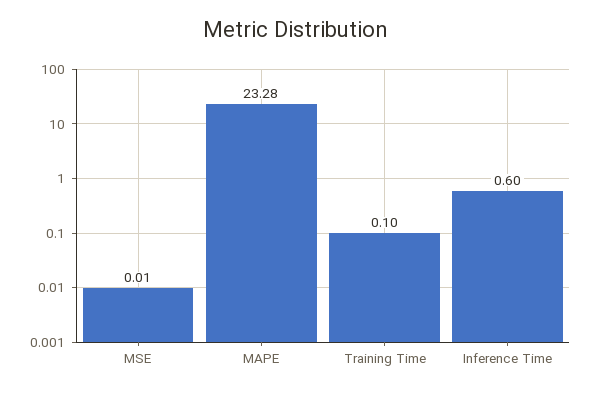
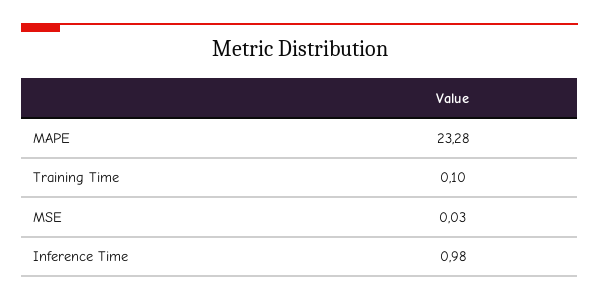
MSE: 0.01 -> 0.03
Inference Time: 0.6 -> 0.98

